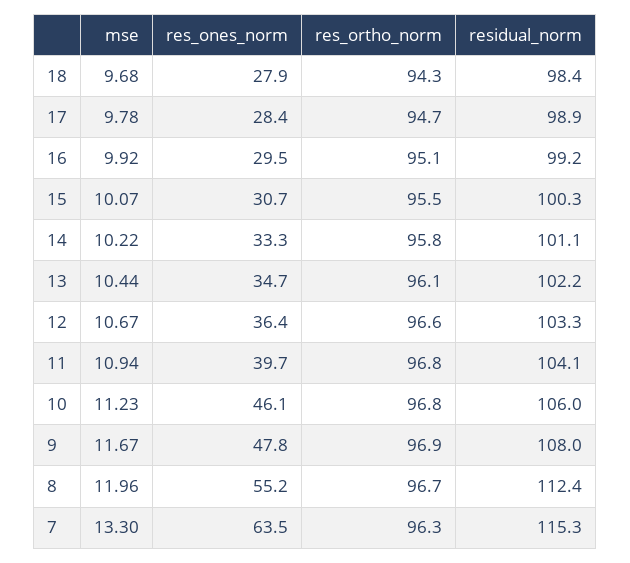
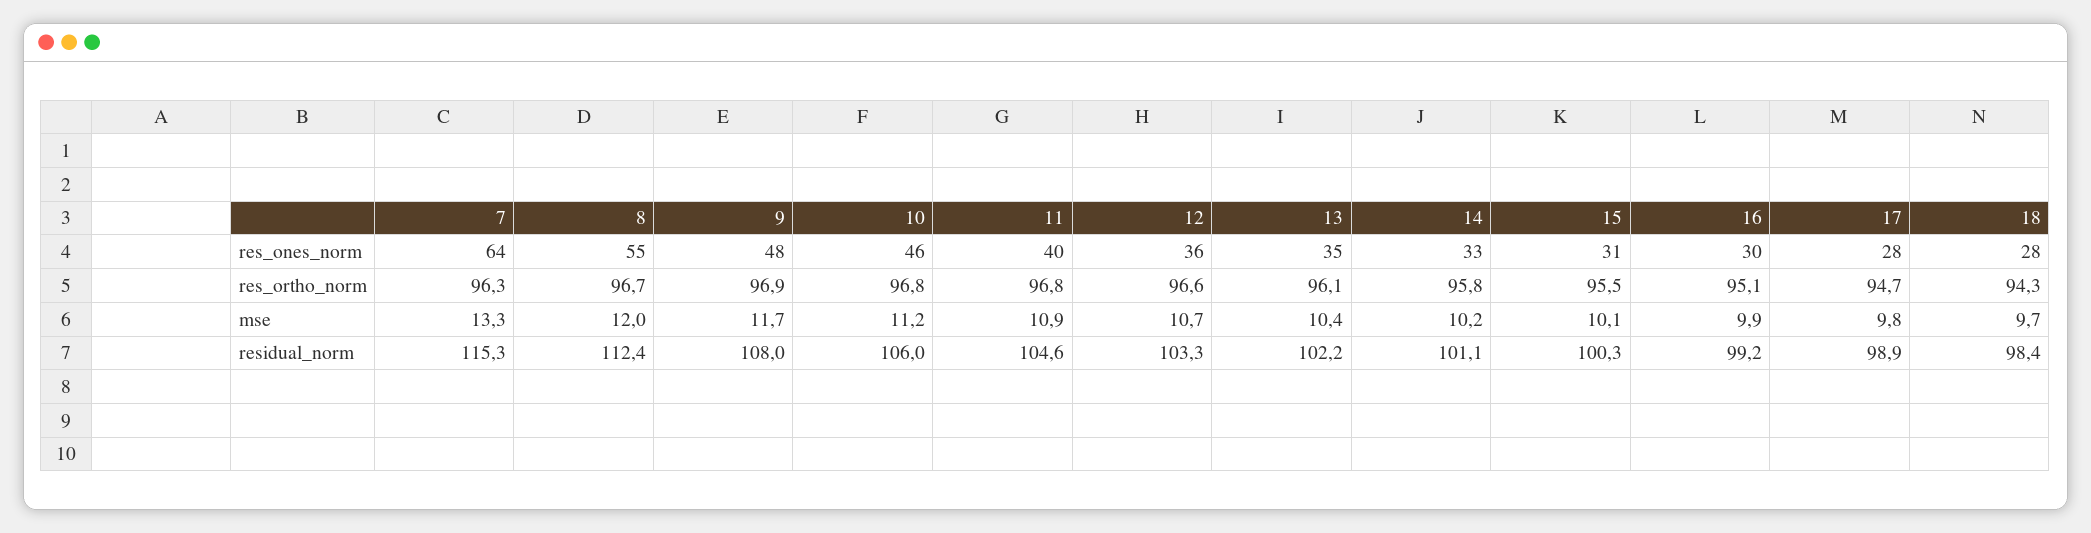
residual_norm, 11: 104.1 -> 104.6

